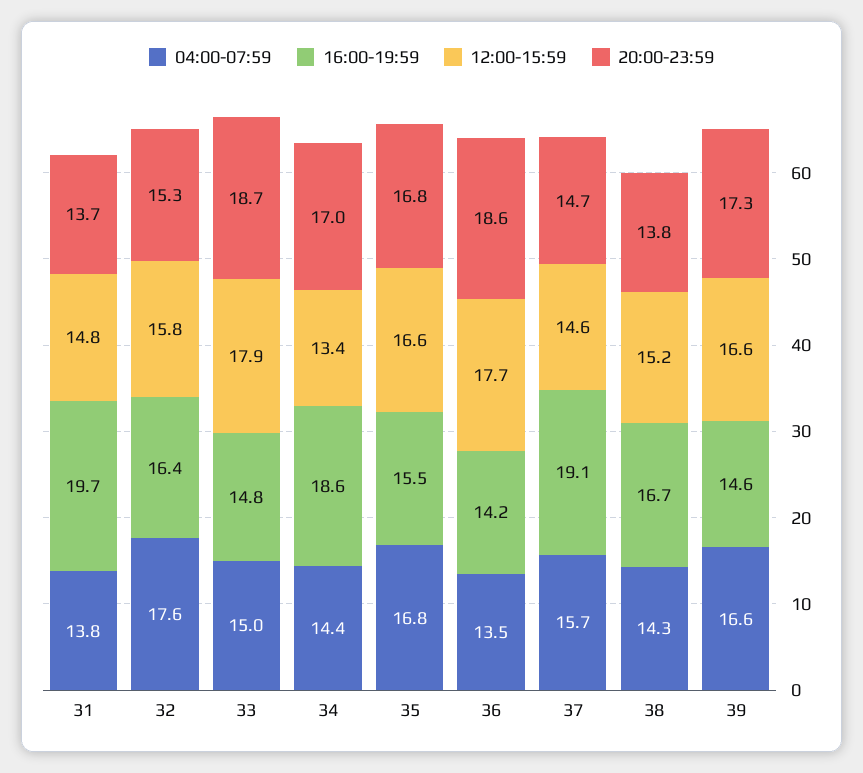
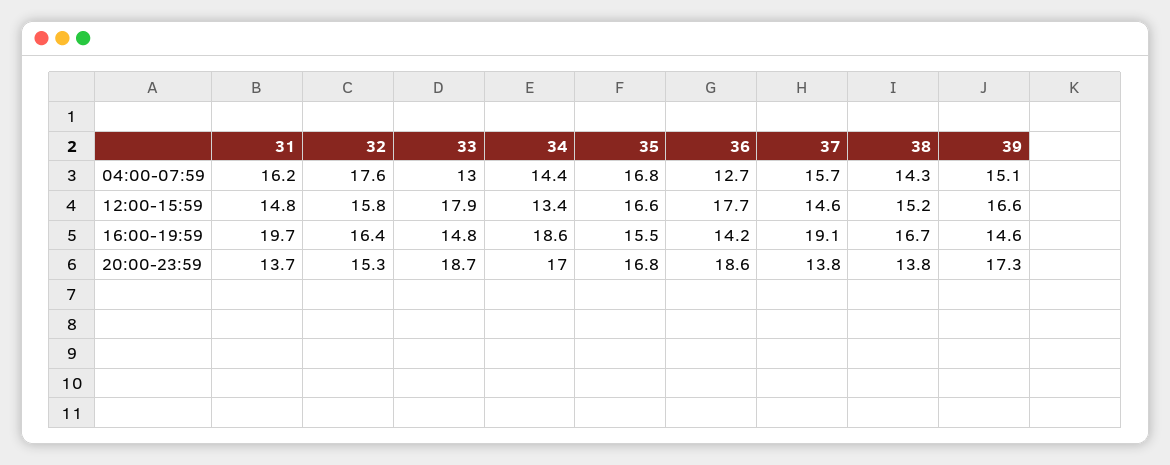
04:00-07:59, 31: 13.8 -> 16.2
04:00-07:59, 33: 15 -> 13
04:00-07:59, 36: 13.5 -> 12.7
20:00-23:59, 37: 14.7 -> 13.8
04:00-07:59, 39: 16.6 -> 15.1

